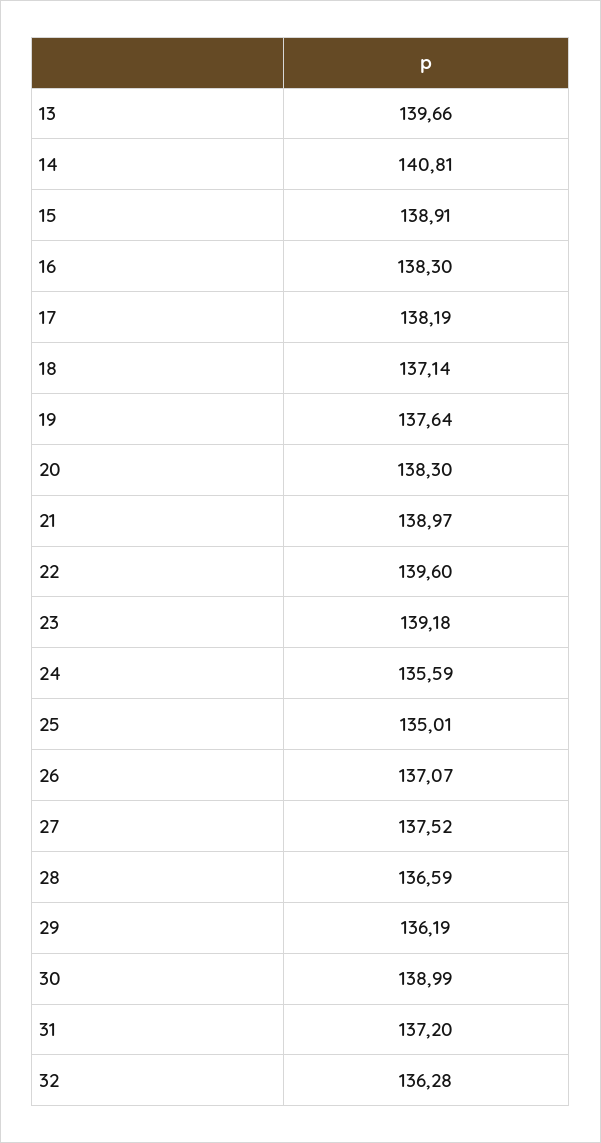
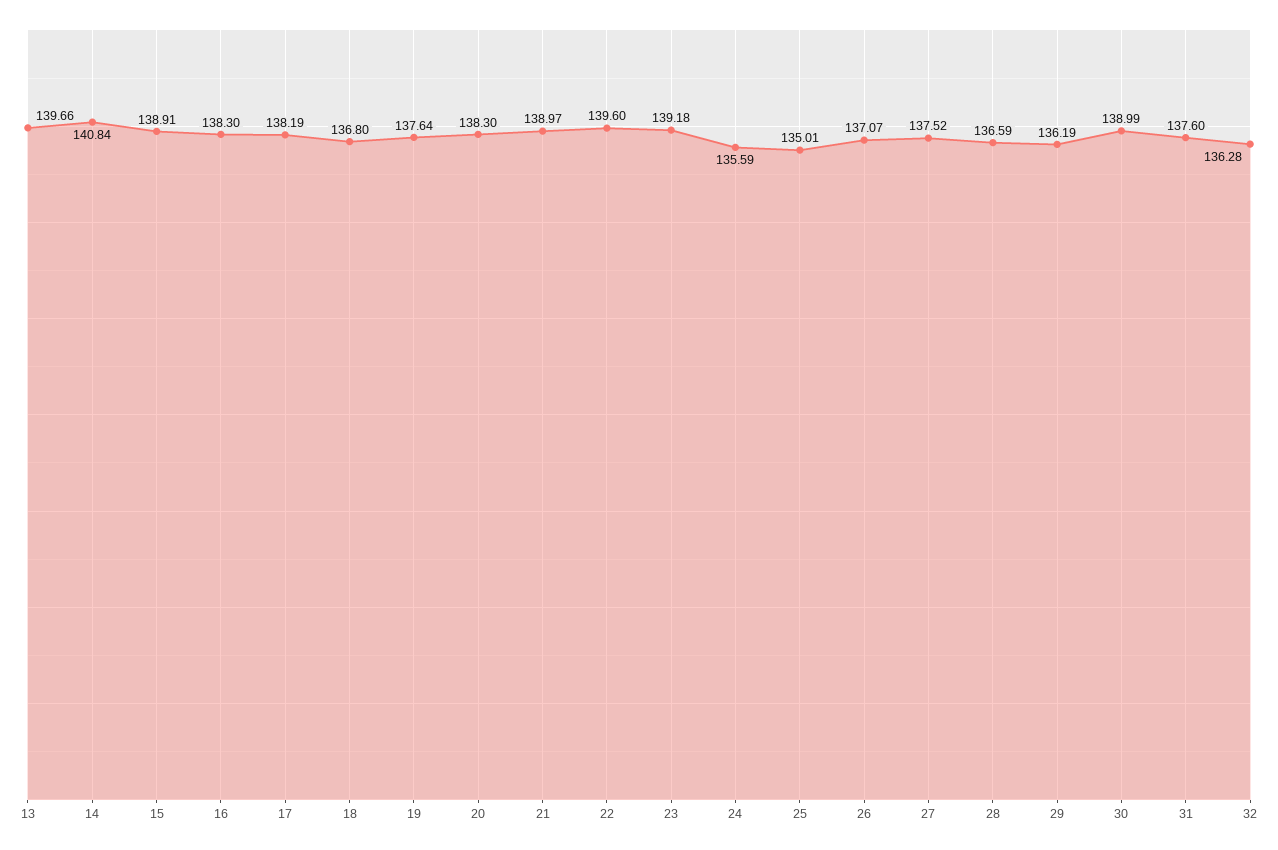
14: 140.81 -> 140.84
18: 137.14 -> 136.8
31: 137.2 -> 137.6

